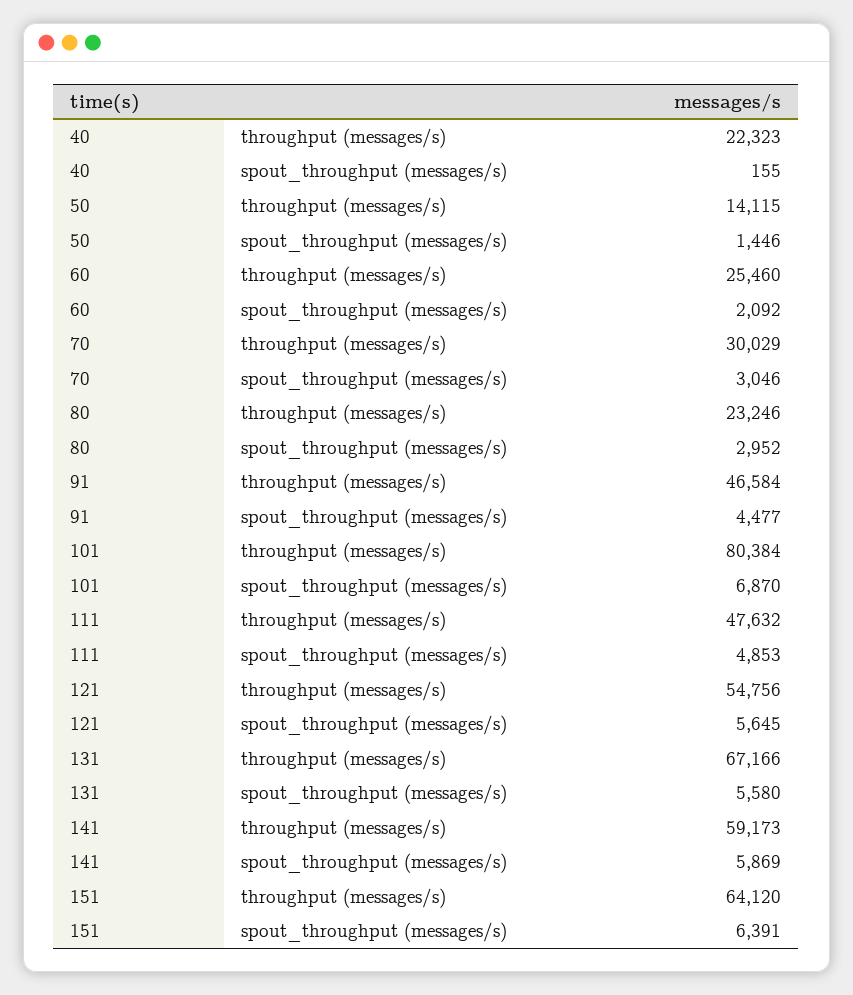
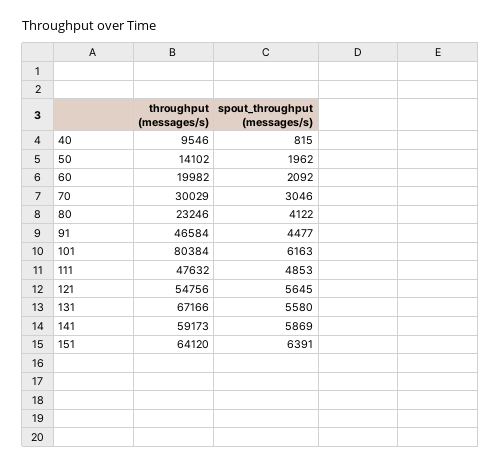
40, throughput (messages/s): 22323 -> 9546
40, spout_throughput (messages/s): 155 -> 815
50, throughput (messages/s): 14115 -> 14102
50, spout_throughput (messages/s): 1446 -> 1962
60, throughput (messages/s): 25460 -> 19982
80, spout_throughput (messages/s): 2952 -> 4122
101, spout_throughput (messages/s): 6870 -> 6163

